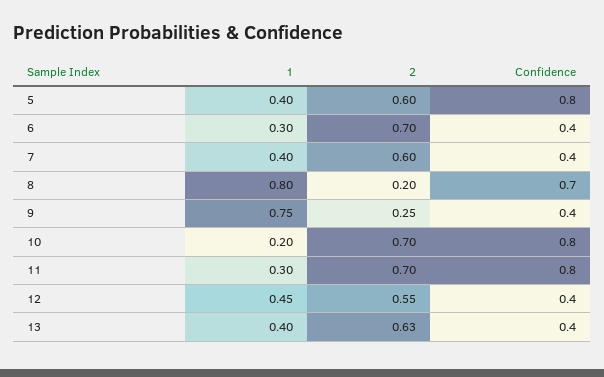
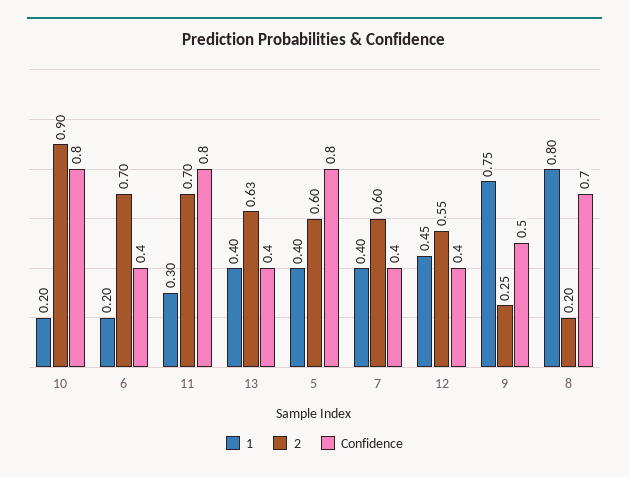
1, 6: 0.3 -> 0.2
Confidence, 9: 0.4 -> 0.5
2, 10: 0.7 -> 0.9

